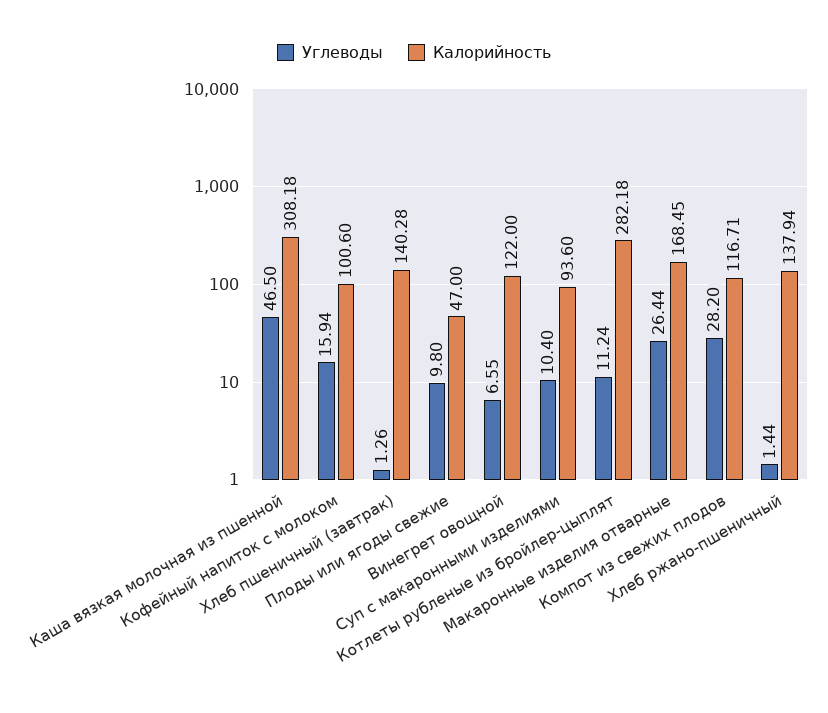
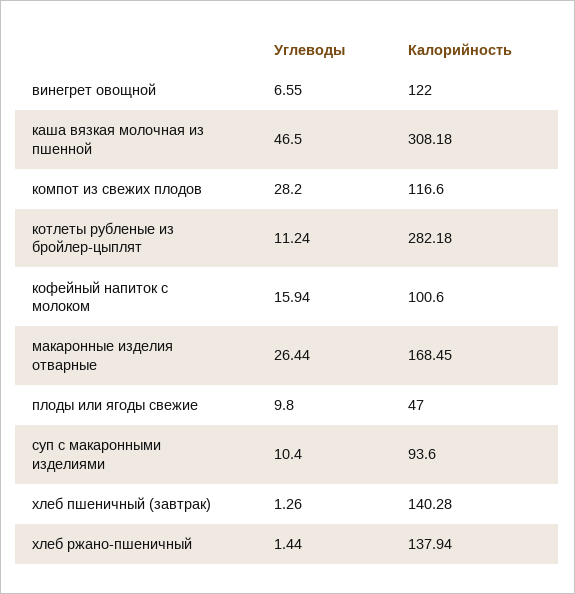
Калорийность, Компот из свежих плодов: 116.71 -> 116.6

